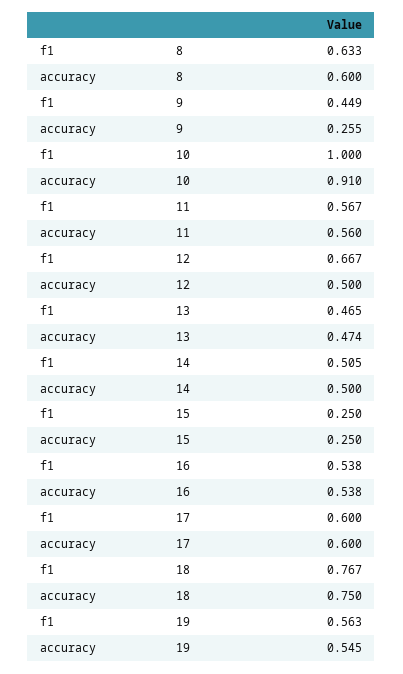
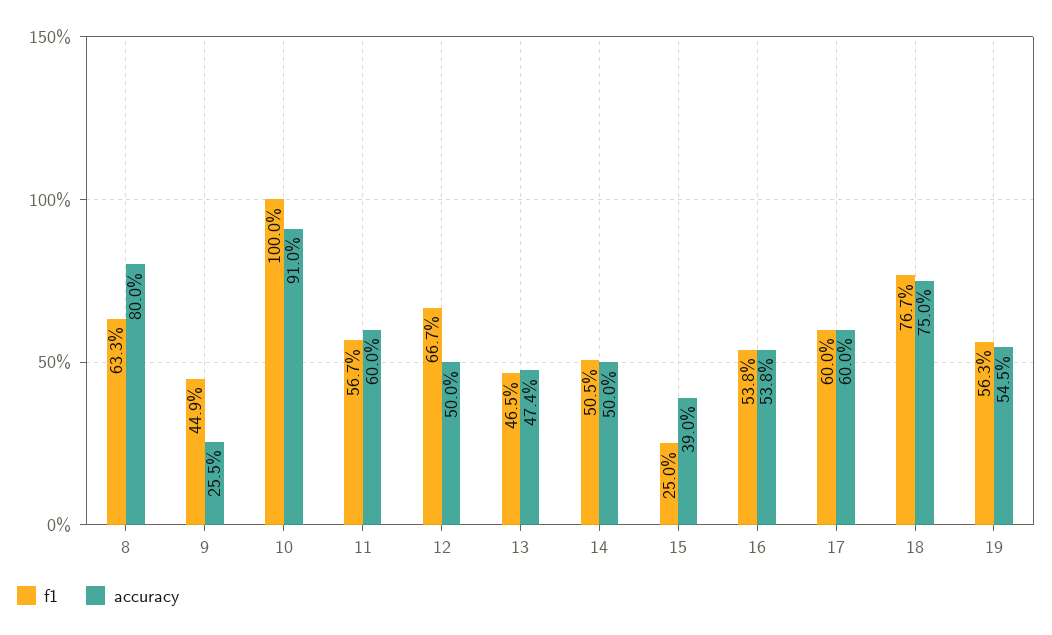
accuracy, 8: 0.6 -> 0.8
accuracy, 11: 0.56 -> 0.6
accuracy, 15: 0.25 -> 0.39

